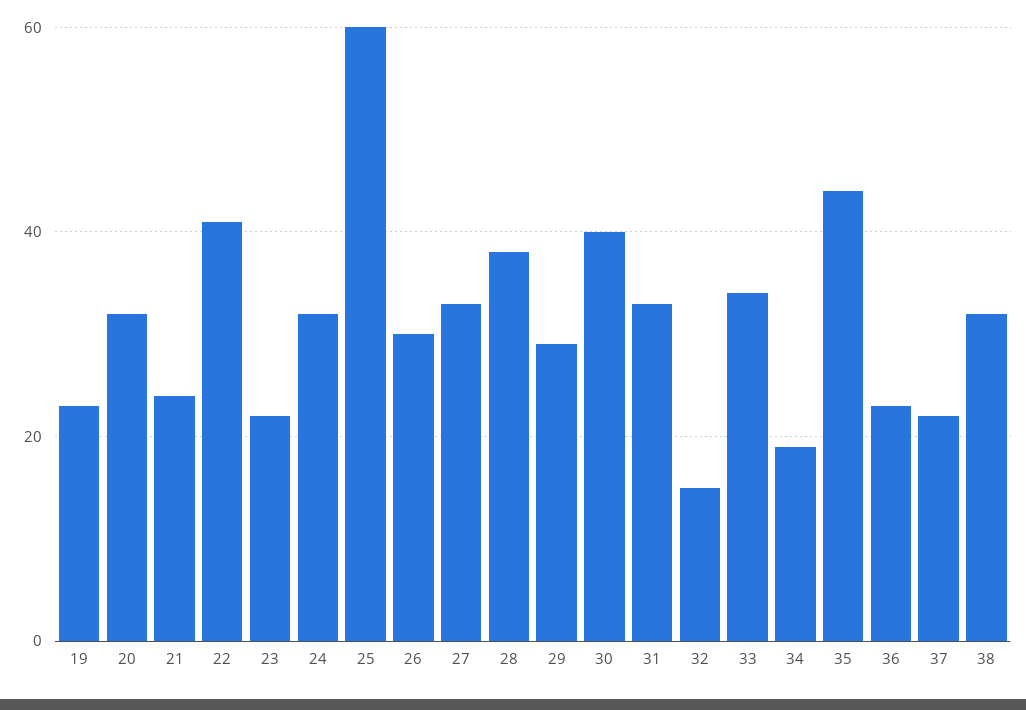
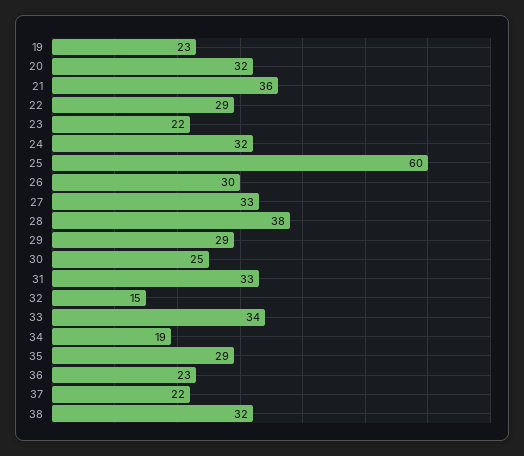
21: 25 -> 36
22: 40 -> 29
30: 40 -> 25
35: 45 -> 29

